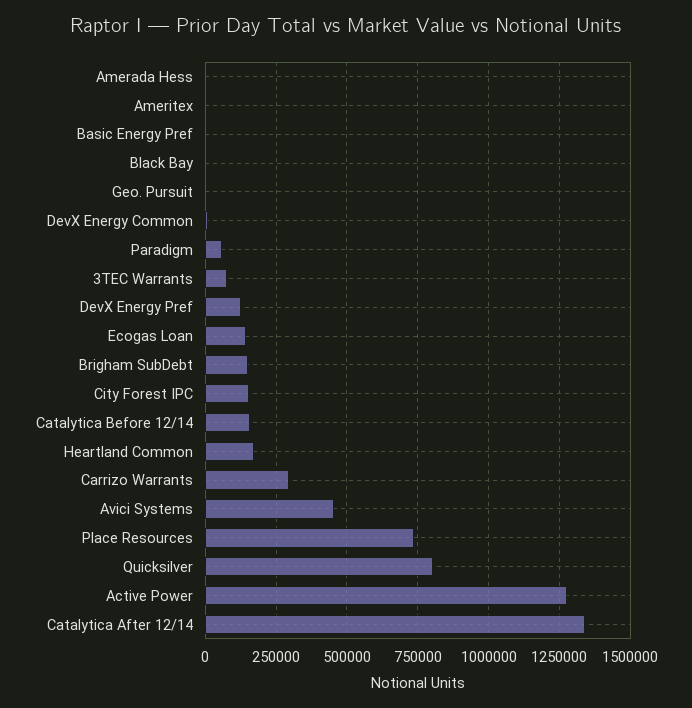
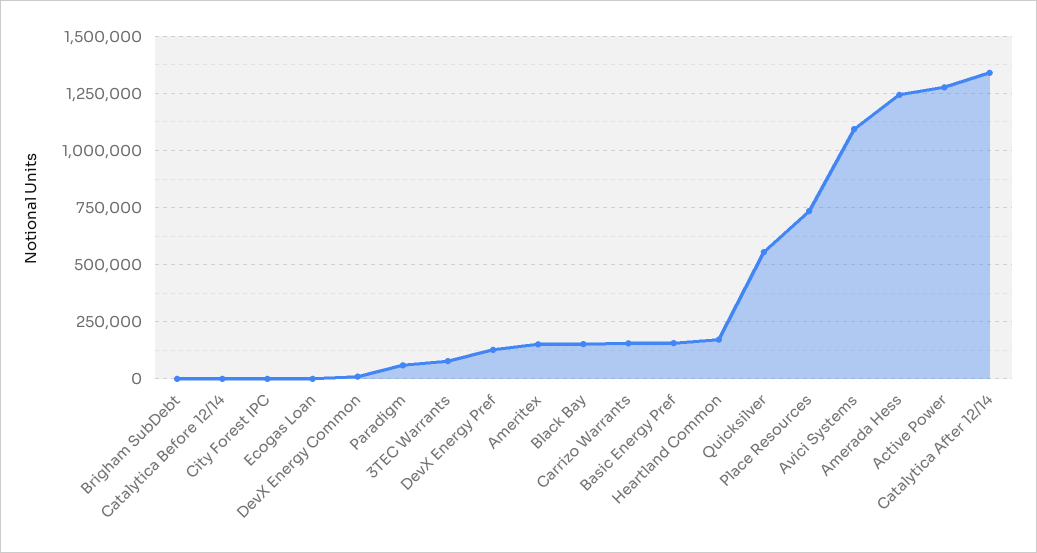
Amerada Hess: 0 -> 1250000
Ameritex: 0 -> 150000
Basic Energy Pref: 0 -> 150000
Black Bay: 0 -> 150000
Geo. Pursuit: 0 -> none
Ecogas Loan: 150000 -> 0
Brigham SubDebt: 150000 -> 0
City Forest IPC: 150000 -> 0
Catalytica Before 12/14: 150000 -> 0
Carrizo Warrants: 300000 -> 150000
Avici Systems: 450000 -> 1100000
Quicksilver: 800000 -> 550000

